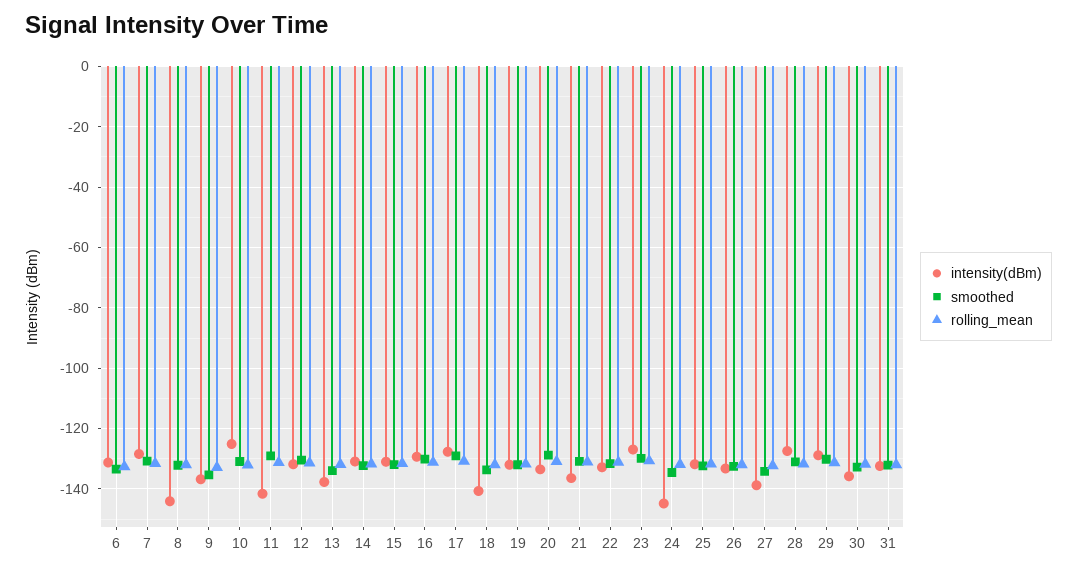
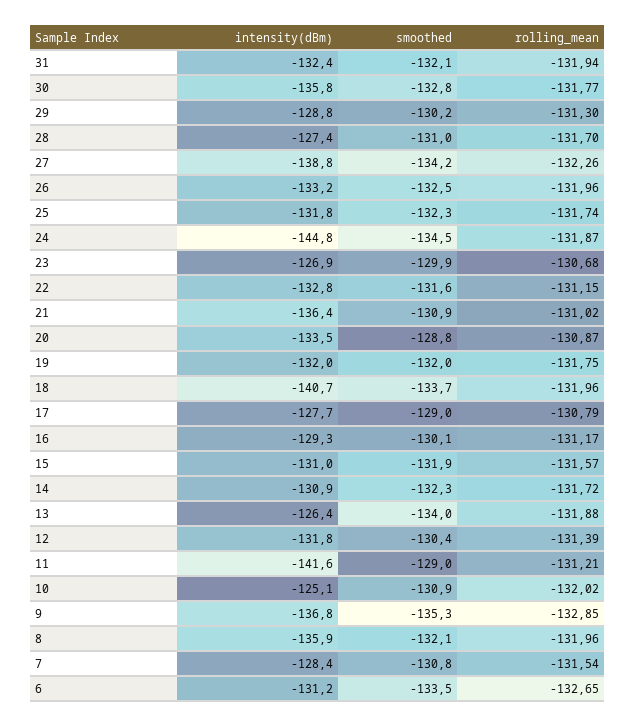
intensity(dBm), 8: -144 -> -135.9
intensity(dBm), 13: -138 -> -126.4

